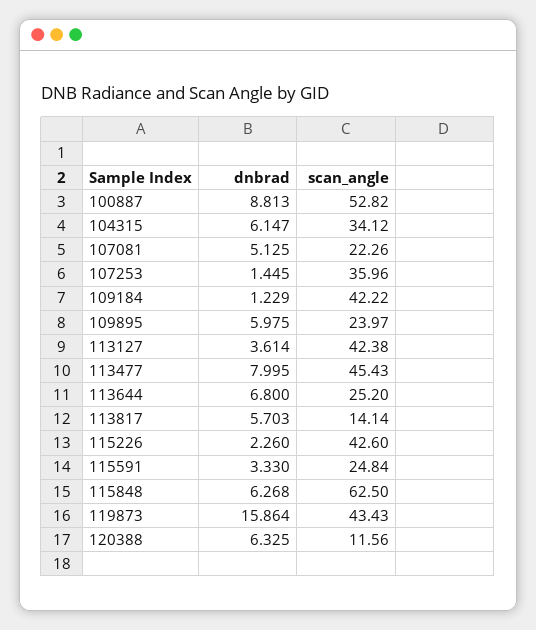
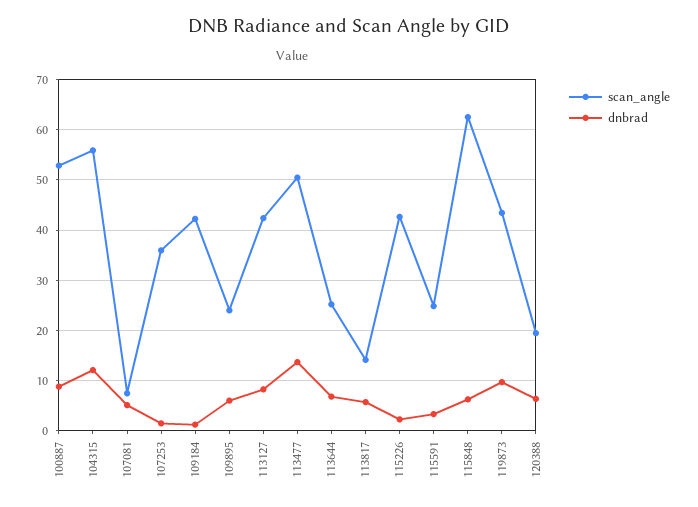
dnbrad, 104315: 6.147 -> 12
scan_angle, 104315: 34.12 -> 56
scan_angle, 107081: 22.26 -> 8
dnbrad, 113127: 3.614 -> 8
dnbrad, 113477: 7.995 -> 14
scan_angle, 113477: 45.43 -> 50
dnbrad, 119873: 15.864 -> 10
scan_angle, 120388: 11.56 -> 20

